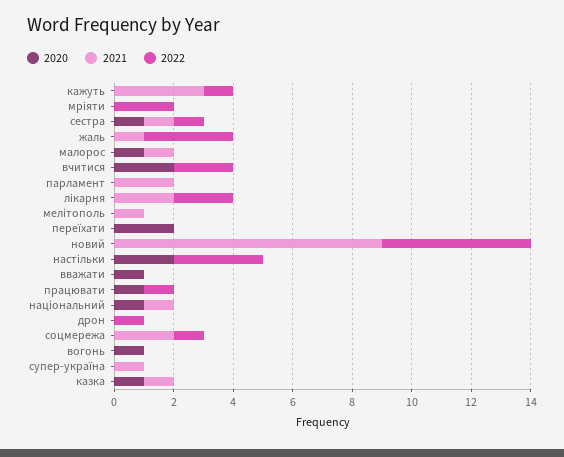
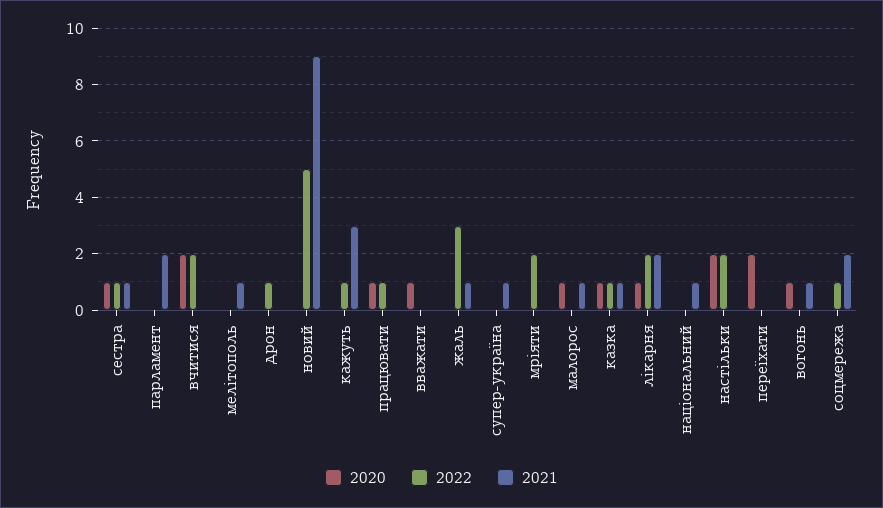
2020, лікарня: 0 -> 1
2022, настільки: 3 -> 2
2020, національний: 1 -> 0
2021, вогонь: 0 -> 1
2022, казка: 0 -> 1

